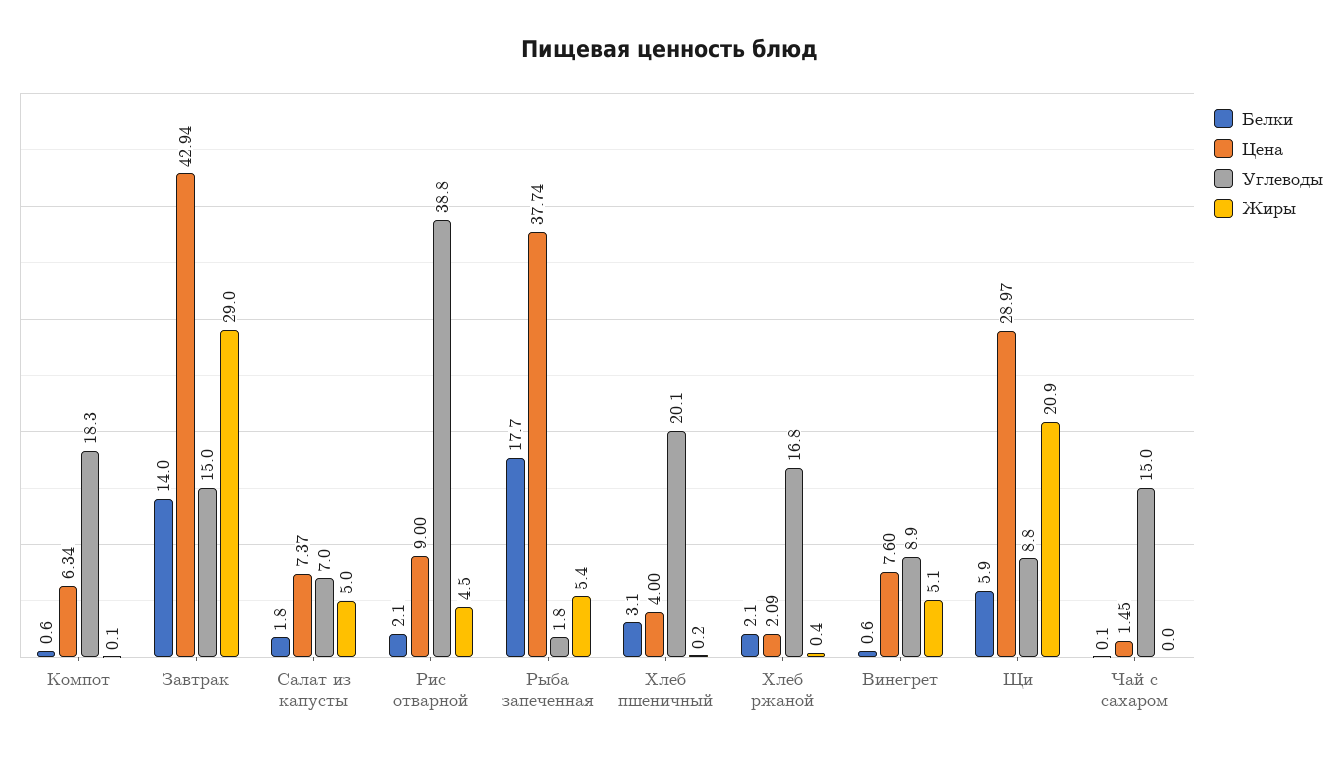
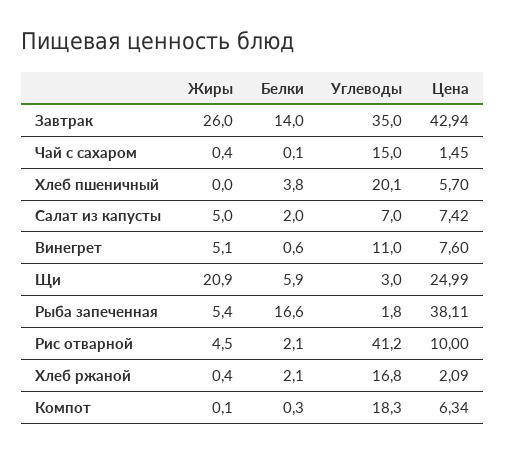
Белки, Компот: 0.6 -> 0.3
Углеводы, Завтрак: 15 -> 35
Жиры, Завтрак: 29 -> 26
Белки, Салат из капусты: 1.8 -> 2
Цена, Салат из капусты: 7.37 -> 7.42
Цена, Рис отварной: 9 -> 10
Углеводы, Рис отварной: 38.8 -> 41.2
Белки, Рыба запеченная: 17.7 -> 16.6
Цена, Рыба запеченная: 37.74 -> 38.11
Белки, Хлеб пшеничный: 3.1 -> 3.8
Цена, Хлеб пшеничный: 4 -> 5.7
Жиры, Хлеб пшеничный: 0.2 -> 0
Углеводы, Винегрет: 8.9 -> 11
Цена, Щи: 28.97 -> 24.99
Углеводы, Щи: 8.8 -> 3
Жиры, Чай с сахаром: 0 -> 0.4

